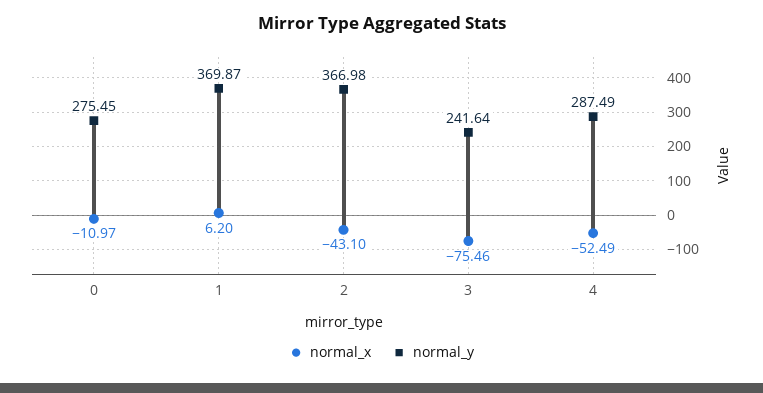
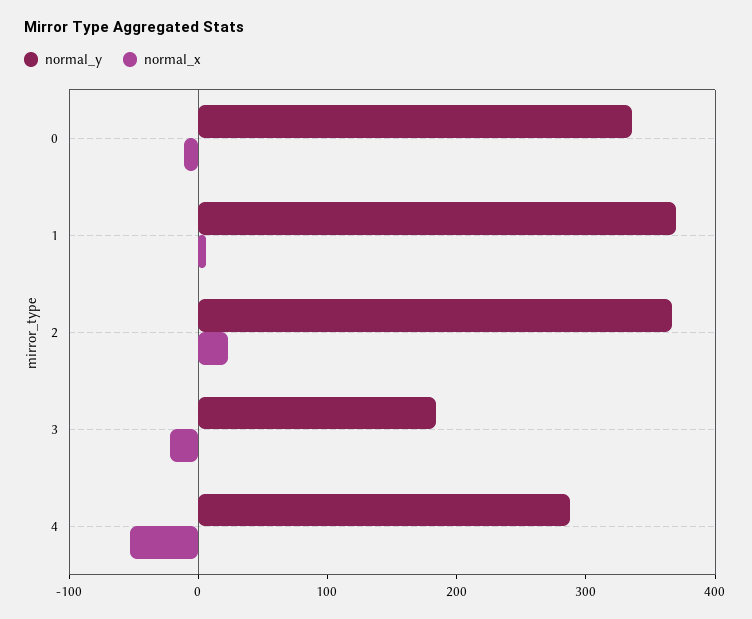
normal_y, 0: 275.45 -> 340
normal_x, 2: -43.1 -> 20
normal_x, 3: -75.46 -> -20
normal_y, 3: 241.64 -> 180

